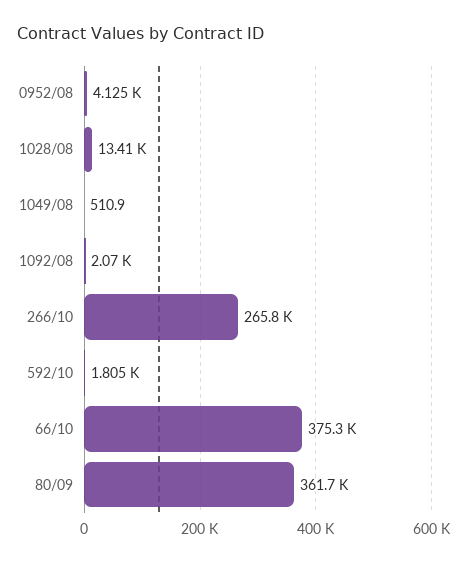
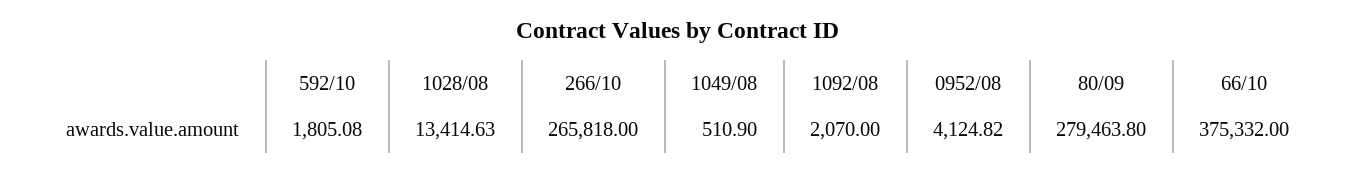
80/09: 361700 -> 279463.8

